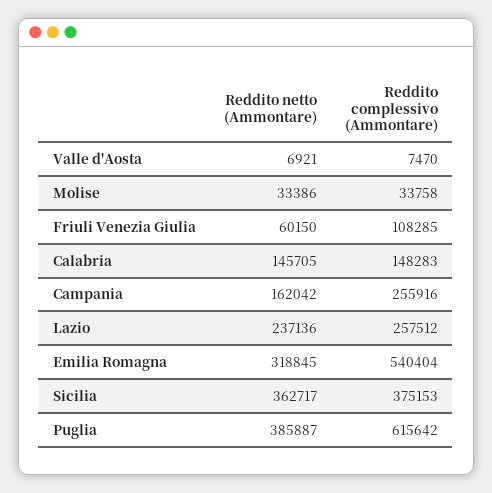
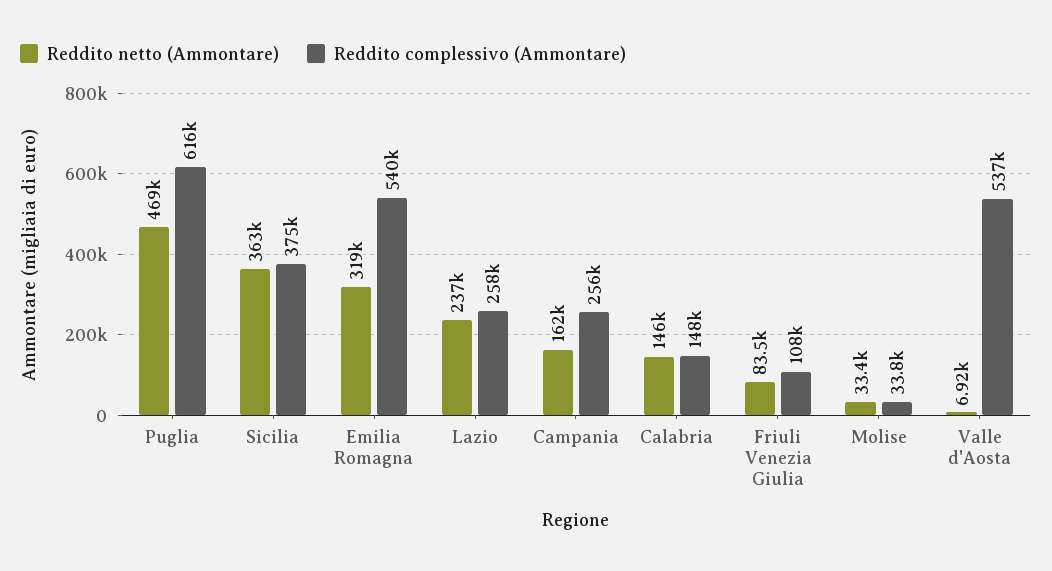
Reddito complessivo (Ammontare), Valle d'Aosta: 7470 -> 537000
Reddito netto (Ammontare), Friuli Venezia Giulia: 60150 -> 83500
Reddito netto (Ammontare), Puglia: 385887 -> 469000

